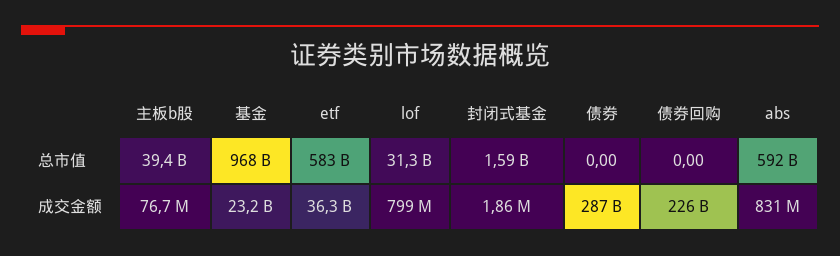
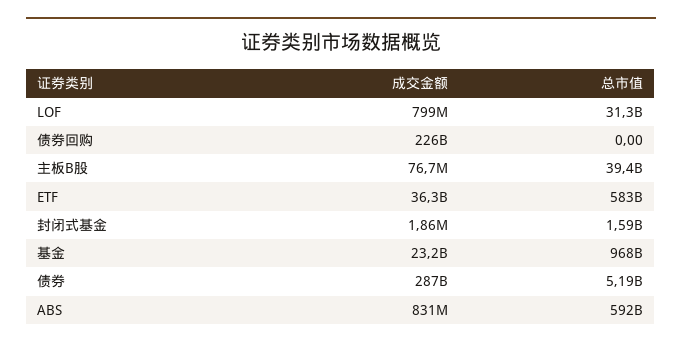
债券, 总市值: 0 -> 5190000000

